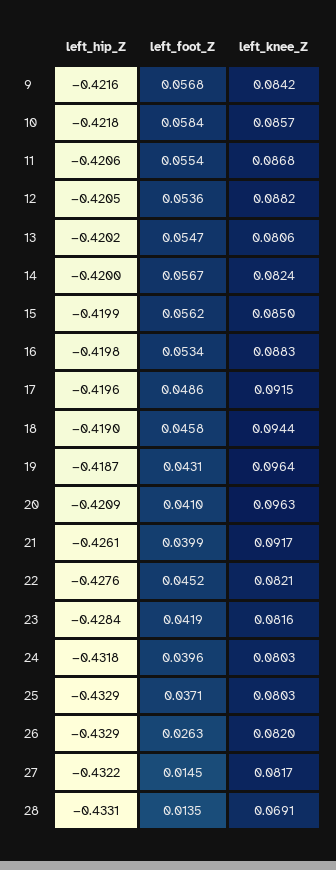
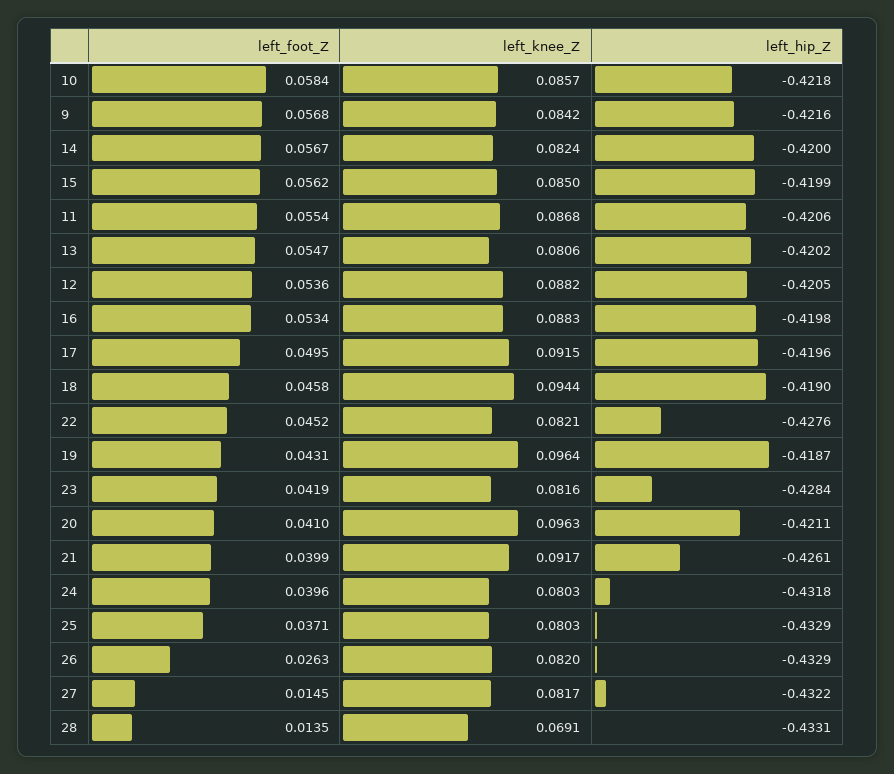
left_foot_Z, 17: 0.0486 -> 0.0495
left_hip_Z, 20: -0.4209 -> -0.4211

